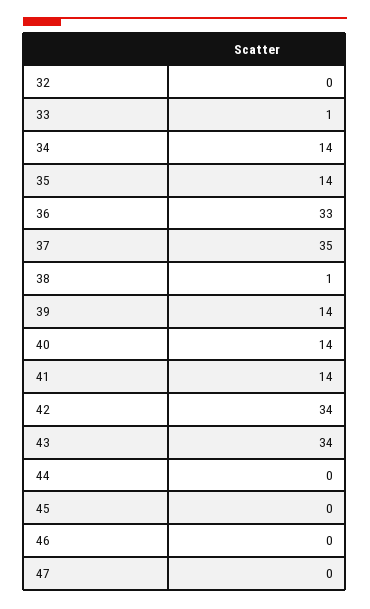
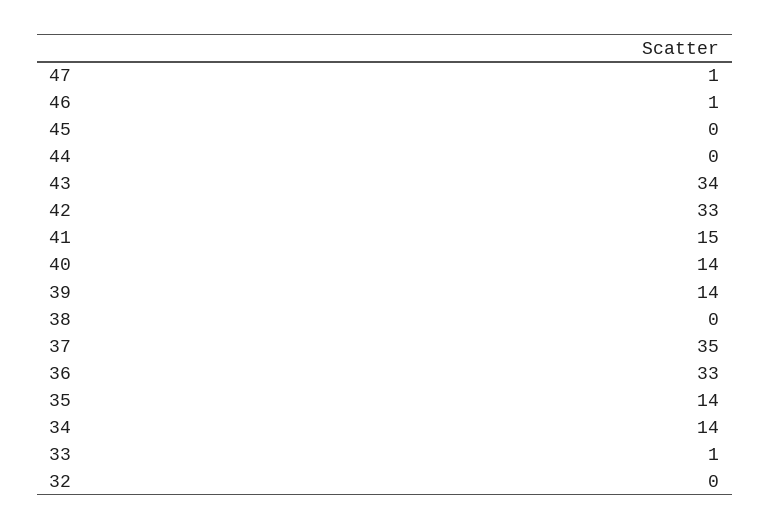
38: 1 -> 0
41: 14 -> 15
42: 34 -> 33
46: 0 -> 1
47: 0 -> 1

